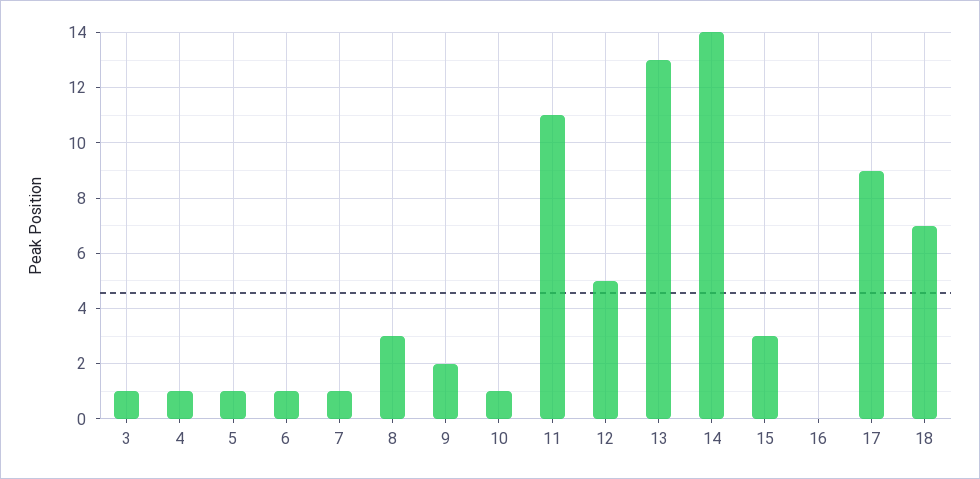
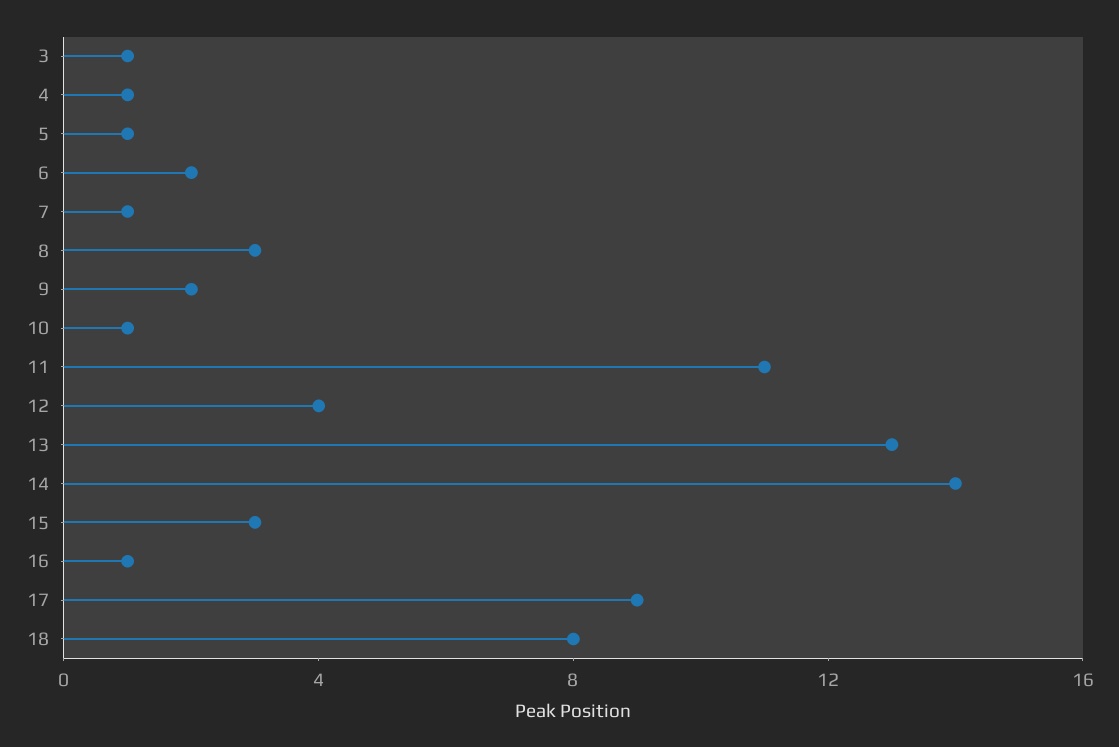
6: 1 -> 2
12: 5 -> 4
16: 0 -> 1
18: 7 -> 8

